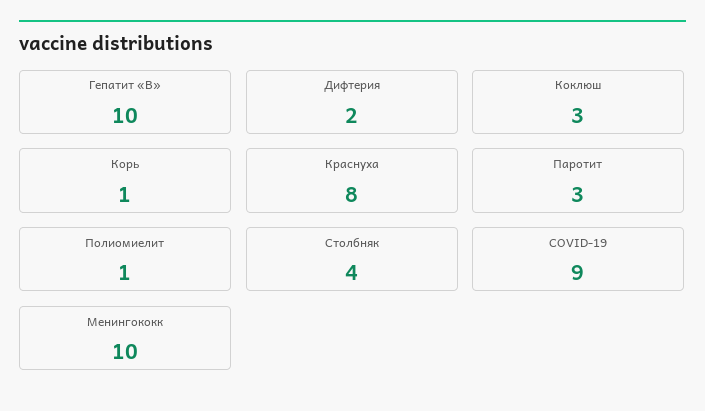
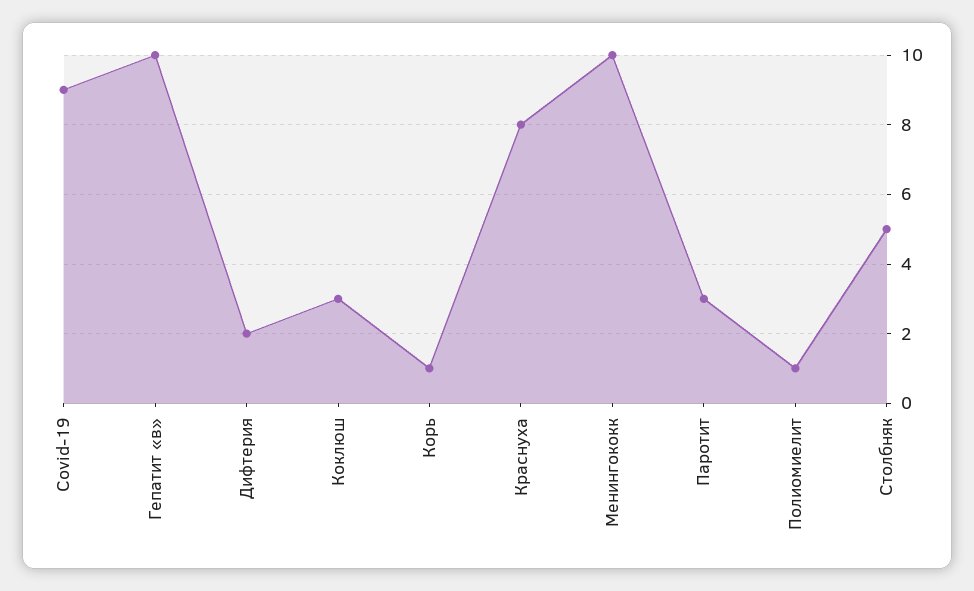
Столбняк: 4 -> 5

